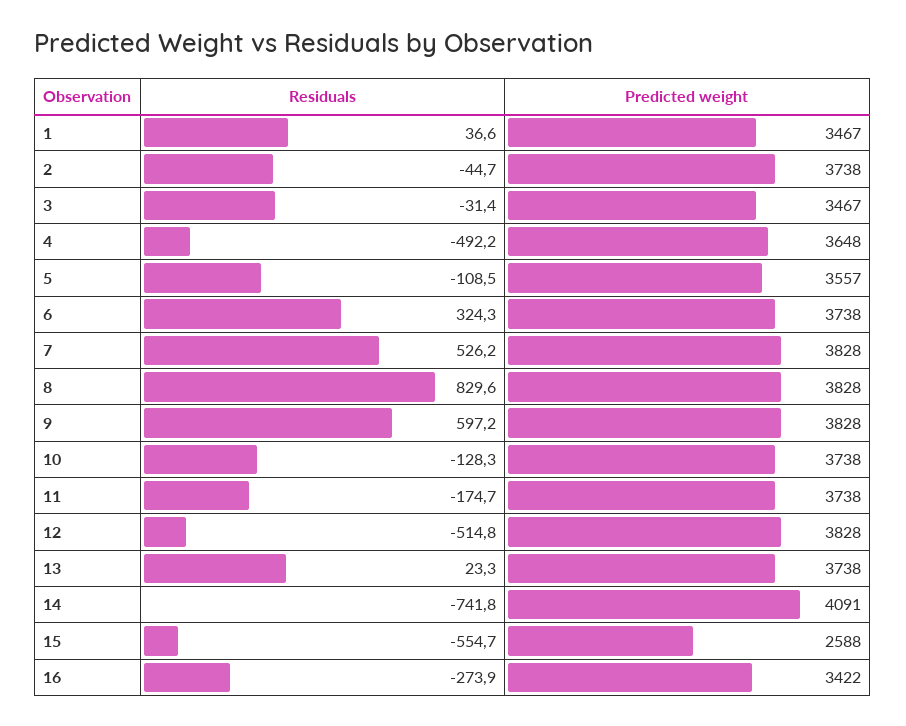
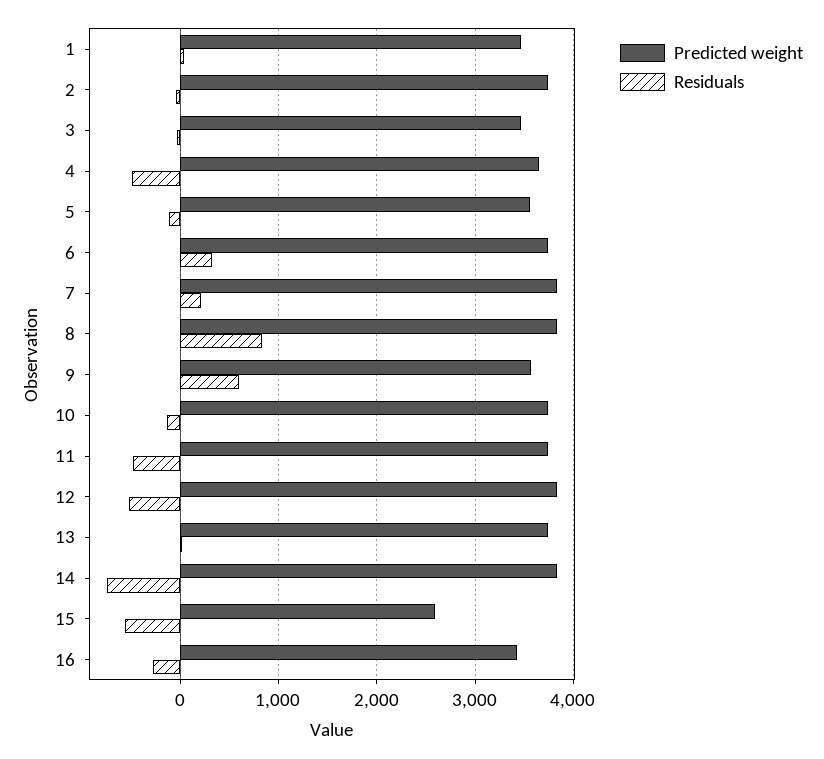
Residuals, 7: 526.2 -> 200
Predicted weight, 9: 3828 -> 3600
Residuals, 11: -174.7 -> -500
Predicted weight, 14: 4091 -> 3800

